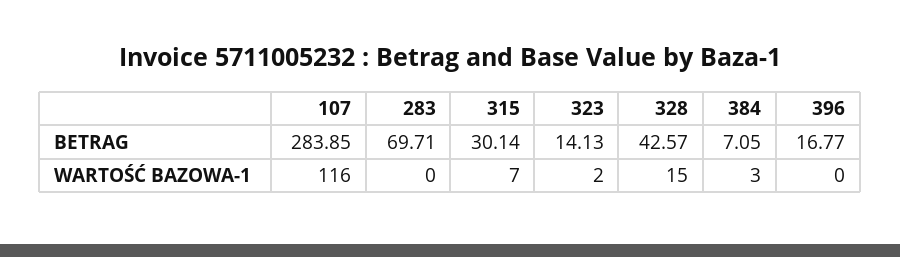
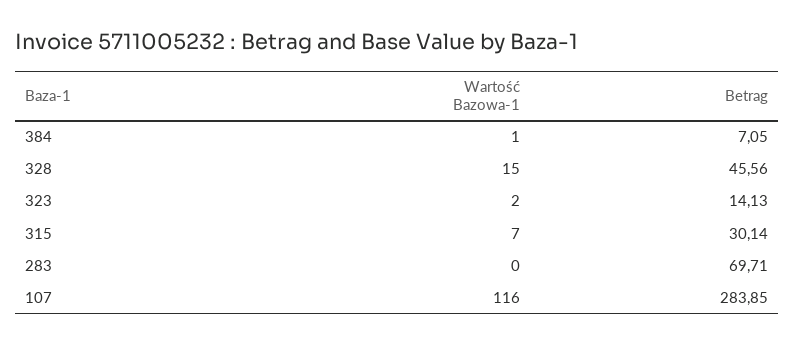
328, BETRAG: 42.57 -> 45.56
396, BETRAG: 16.77 -> none
384, WARTOŚĆ BAZOWA-1: 3 -> 1
396, WARTOŚĆ BAZOWA-1: 0 -> none

